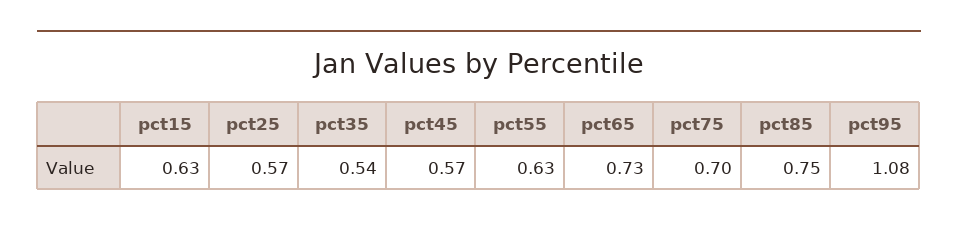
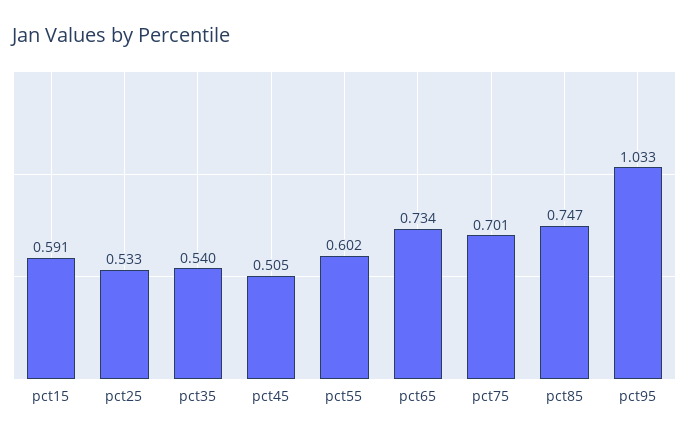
pct15: 0.63 -> 0.591
pct25: 0.57 -> 0.533
pct45: 0.57 -> 0.505
pct55: 0.63 -> 0.602
pct95: 1.08 -> 1.033

